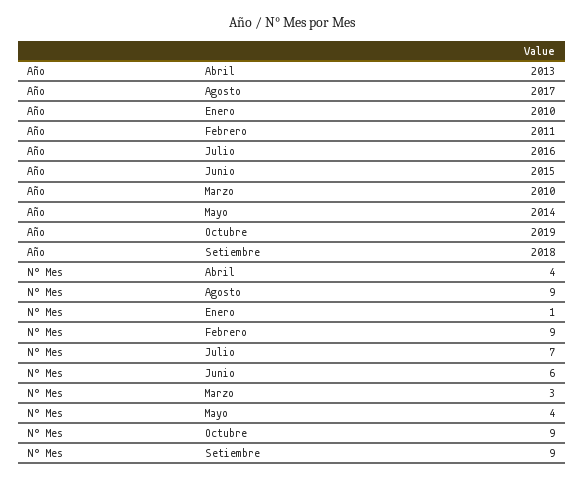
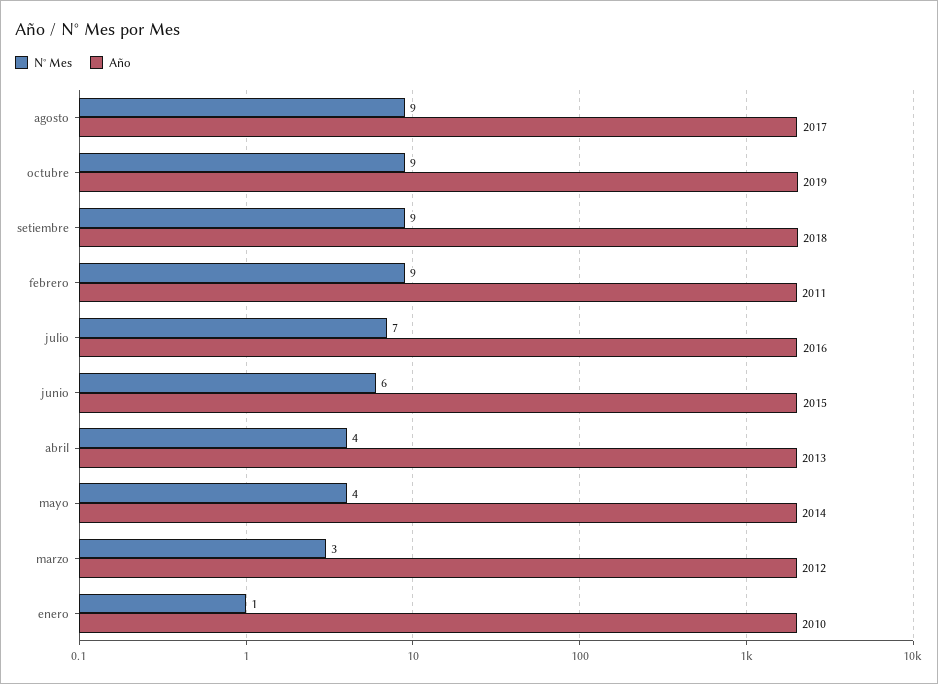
Año, Marzo: 2010 -> 2012

